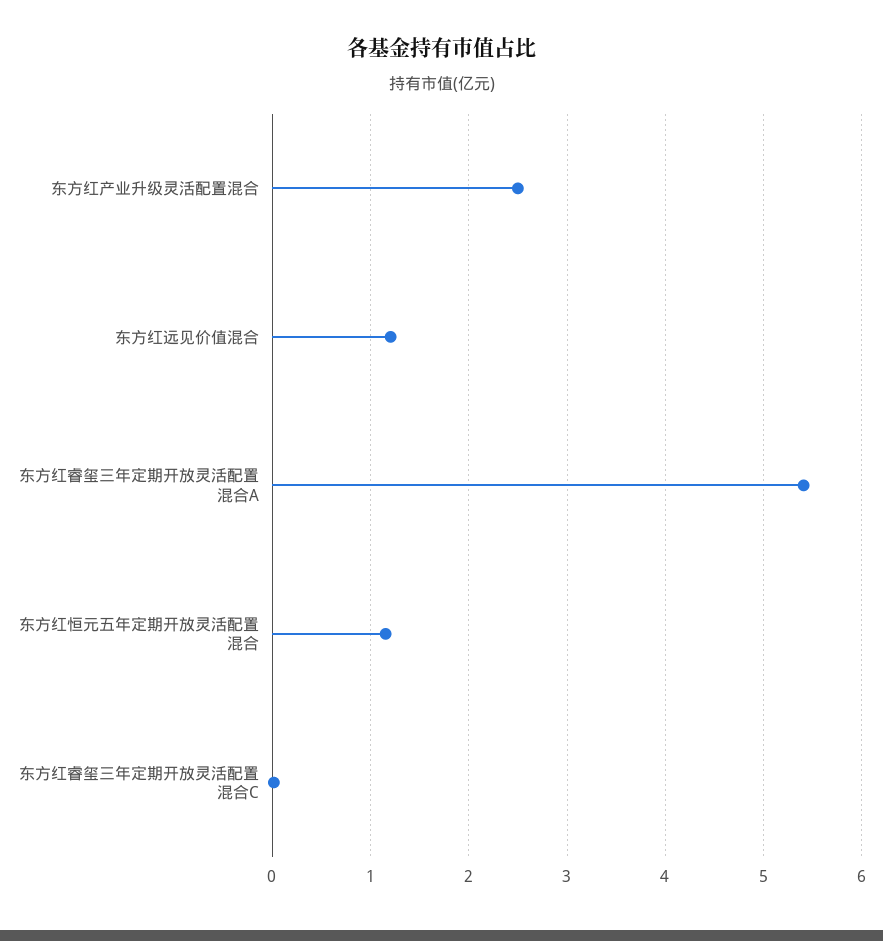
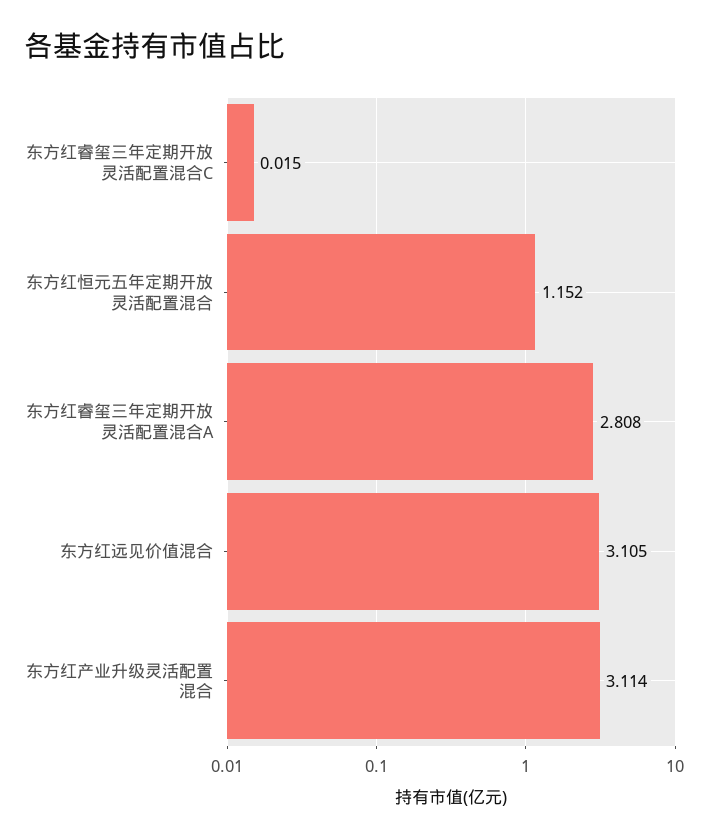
东方红产业升级灵活配置混合: 2.5 -> 3.114
东方红远见价值混合: 1.2 -> 3.105
东方红睿玺三年定期开放灵活配置混合A: 5.4 -> 2.808

